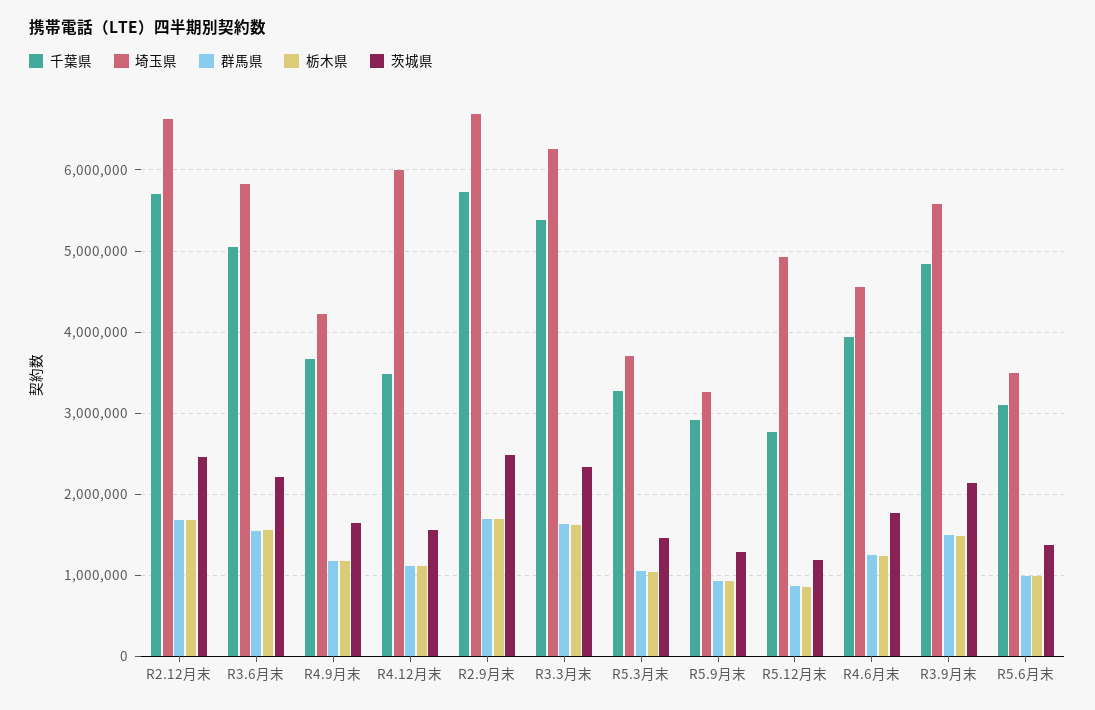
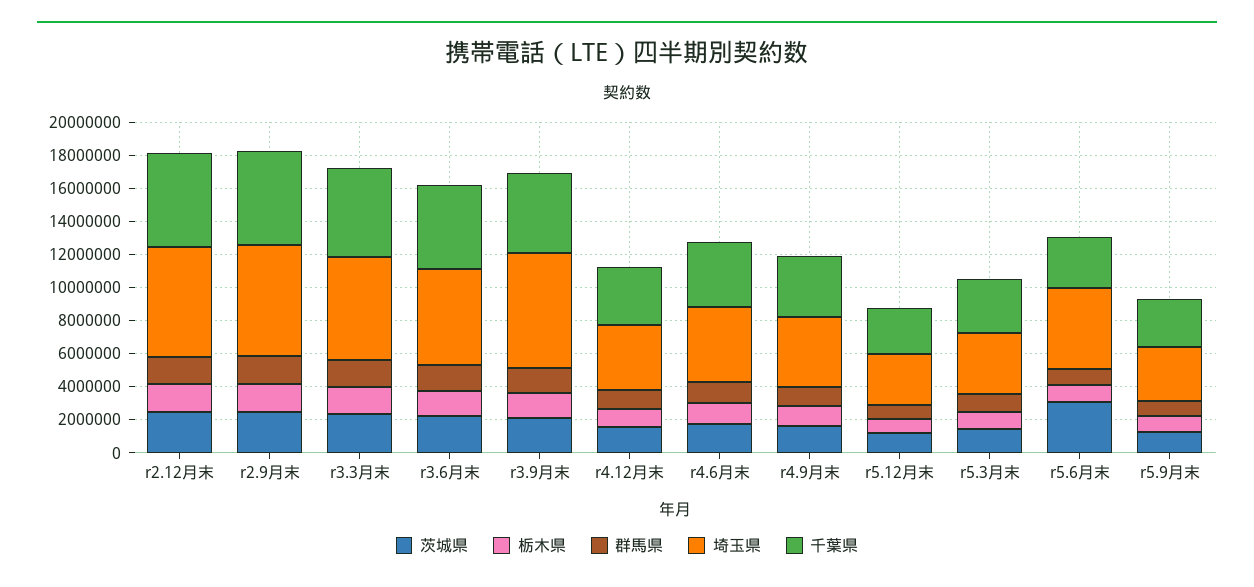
埼玉県, R4.12月末: 6000000 -> 4000000
埼玉県, R5.12月末: 4900000 -> 3000000
埼玉県, R3.9月末: 5600000 -> 7000000
埼玉県, R5.6月末: 3500000 -> 5000000
茨城県, R5.6月末: 1400000 -> 3000000

